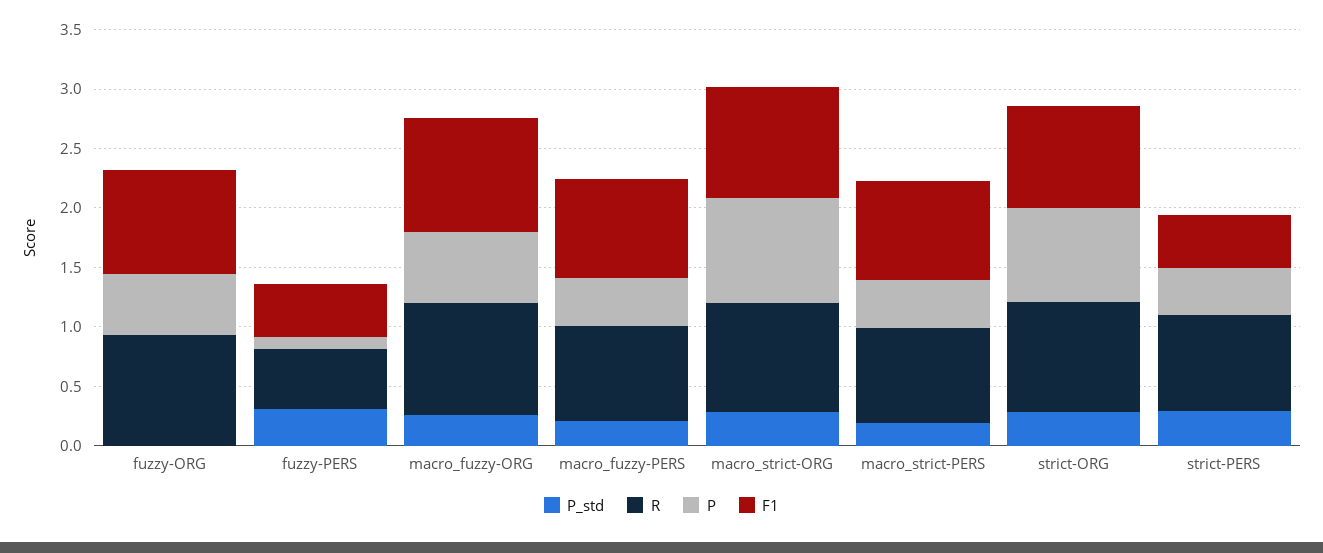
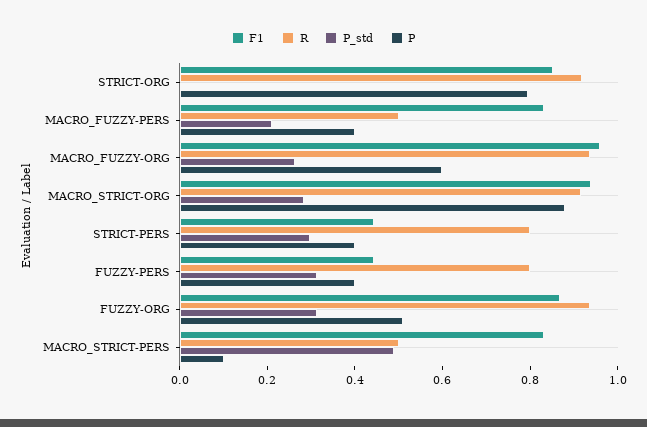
P_std, fuzzy-ORG: 0 -> 0.3
R, fuzzy-PERS: 0.5 -> 0.8
P, fuzzy-PERS: 0.1 -> 0.4
R, macro_fuzzy-PERS: 0.8 -> 0.5
P_std, macro_strict-PERS: 0.2 -> 0.5
R, macro_strict-PERS: 0.8 -> 0.5
P, macro_strict-PERS: 0.4 -> 0.1
P_std, strict-ORG: 0.3 -> 0

